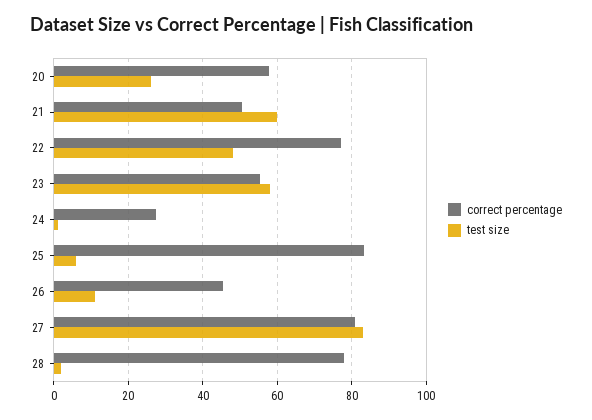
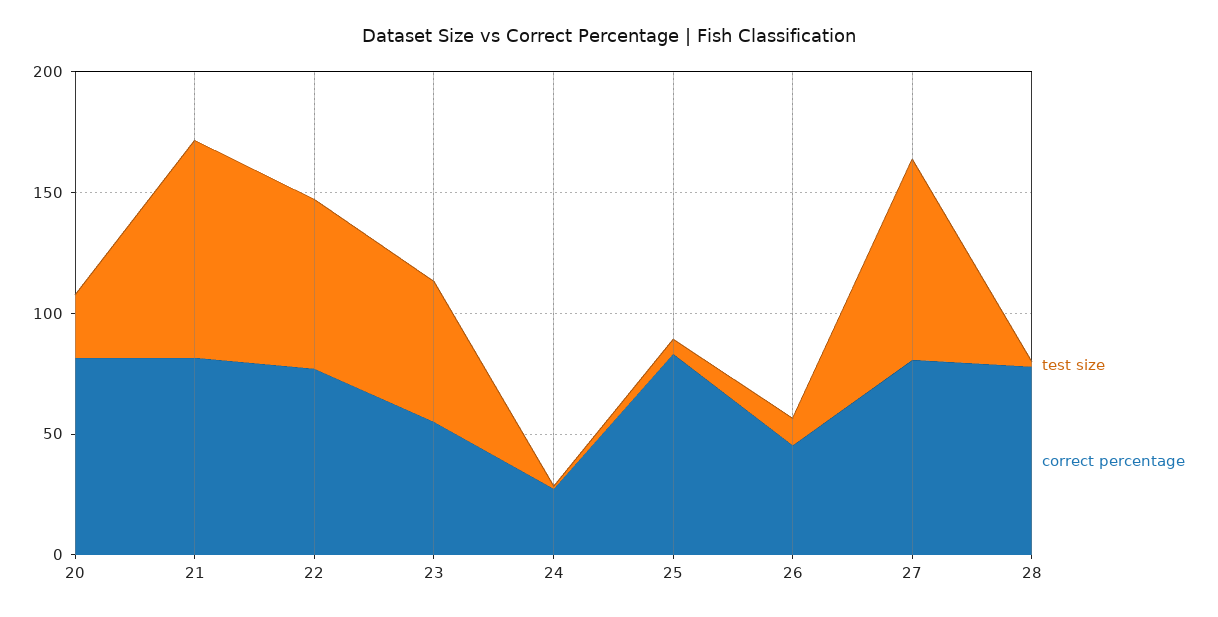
correct percentage, 20: 58 -> 80
correct percentage, 21: 50 -> 80
test size, 21: 60 -> 90
test size, 22: 48 -> 70

